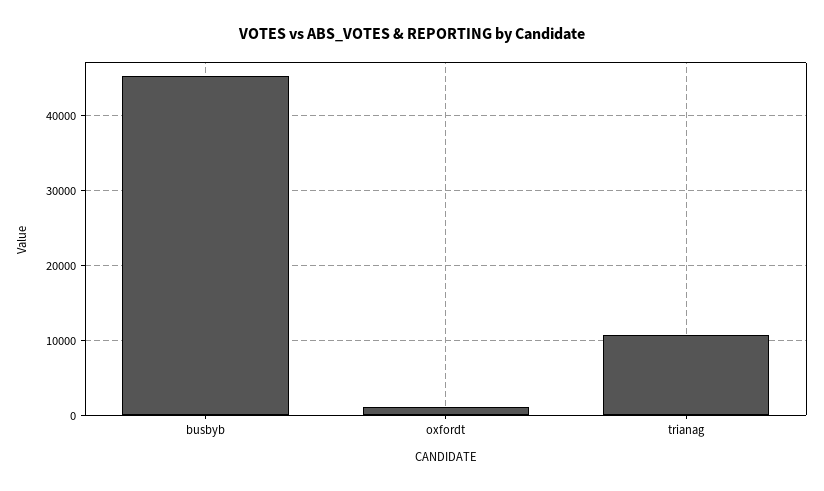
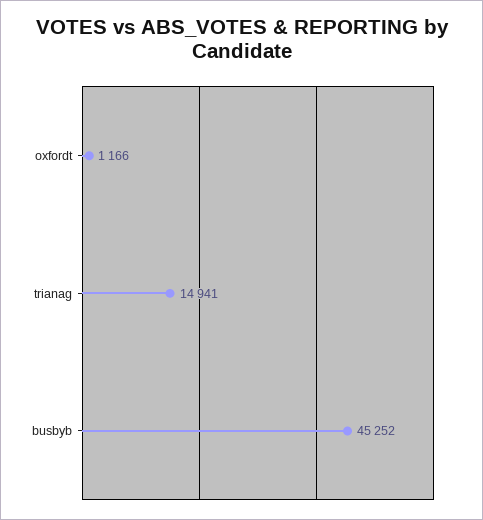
trianag: 11000 -> 14941

